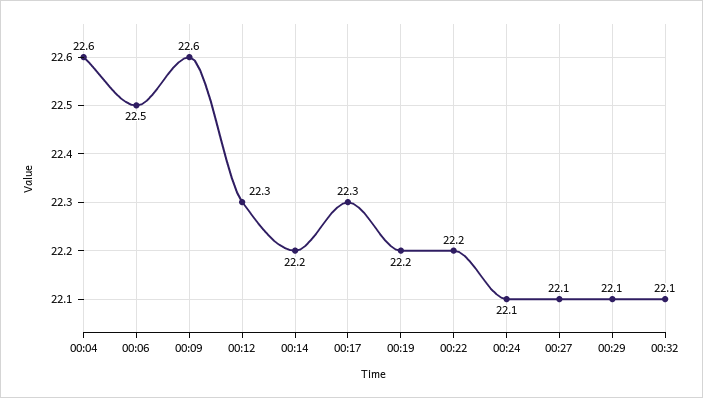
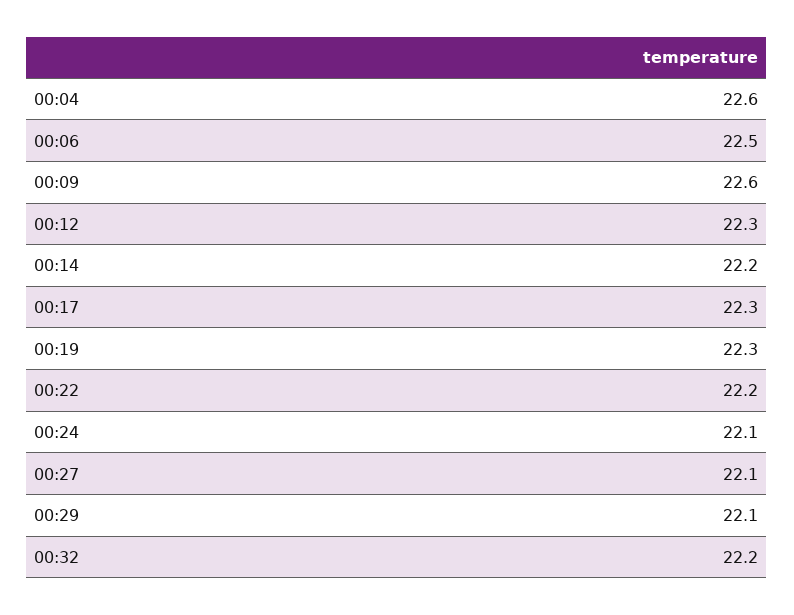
00:19: 22.2 -> 22.3
00:32: 22.1 -> 22.2

